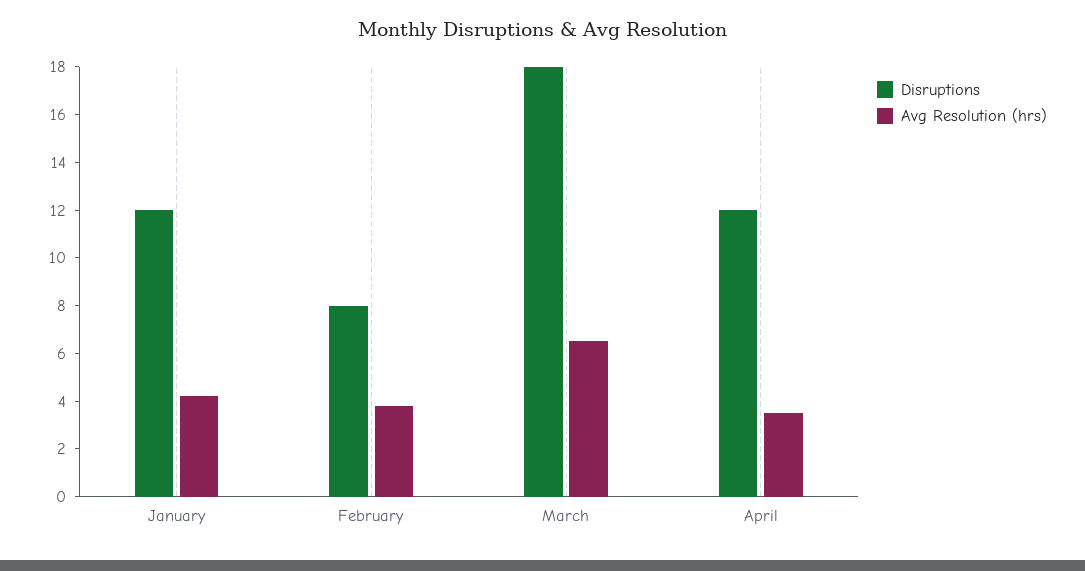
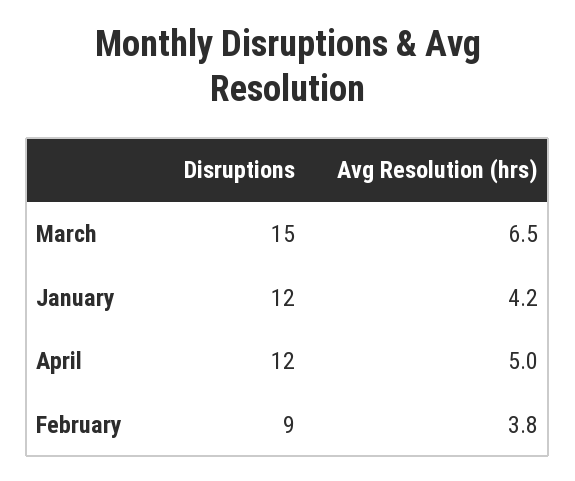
Disruptions, February: 8 -> 9
Disruptions, March: 18 -> 15
Avg Resolution (hrs), April: 3.5 -> 5

